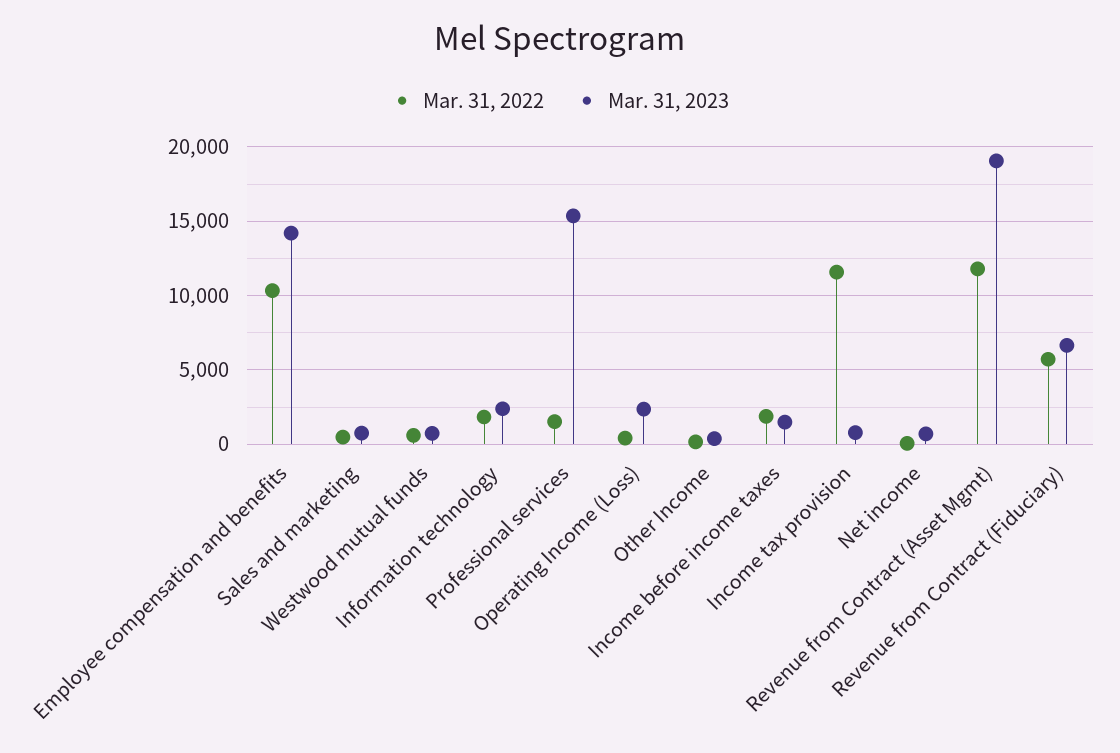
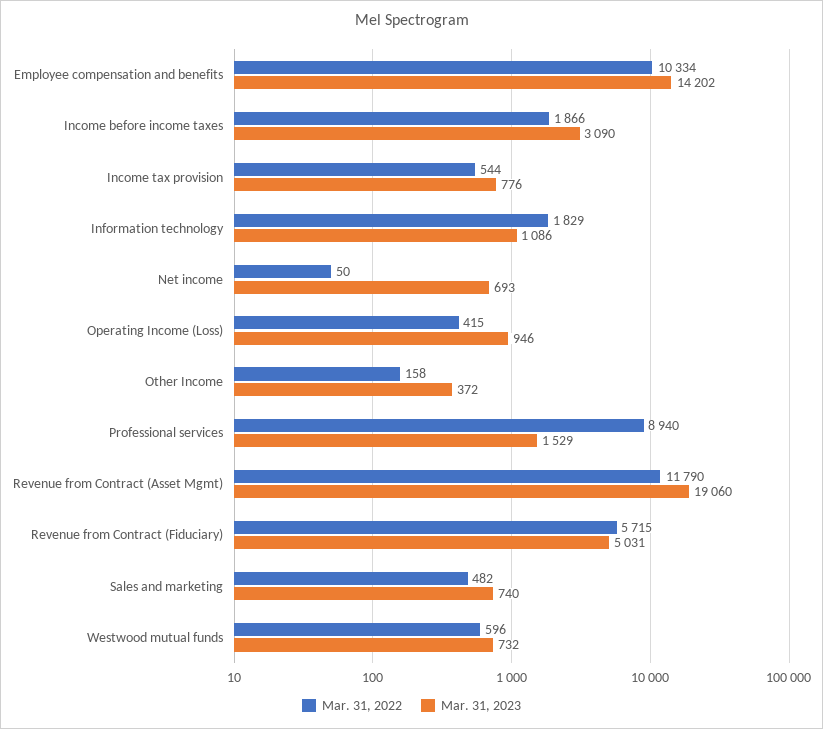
Mar. 31, 2023, Information technology: 2500 -> 1086
Mar. 31, 2022, Professional services: 1500 -> 8940
Mar. 31, 2023, Professional services: 15500 -> 1529
Mar. 31, 2023, Operating Income (Loss): 2500 -> 946
Mar. 31, 2023, Income before income taxes: 1500 -> 3090
Mar. 31, 2022, Income tax provision: 11500 -> 544
Mar. 31, 2023, Revenue from Contract (Fiduciary): 6500 -> 5031

